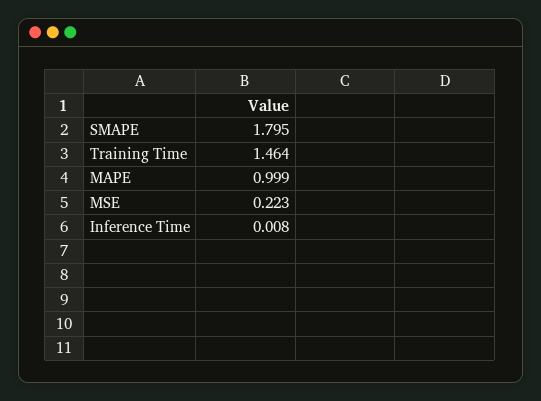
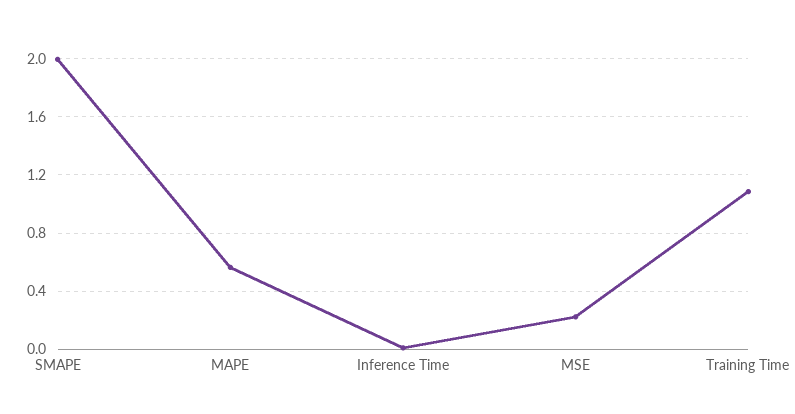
SMAPE: 1.795 -> 2
Training Time: 1.464 -> 1.1
MAPE: 0.999 -> 0.55

